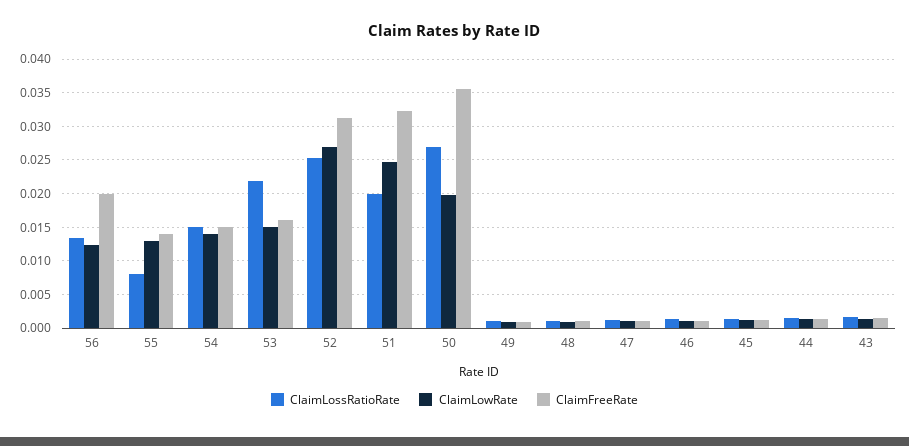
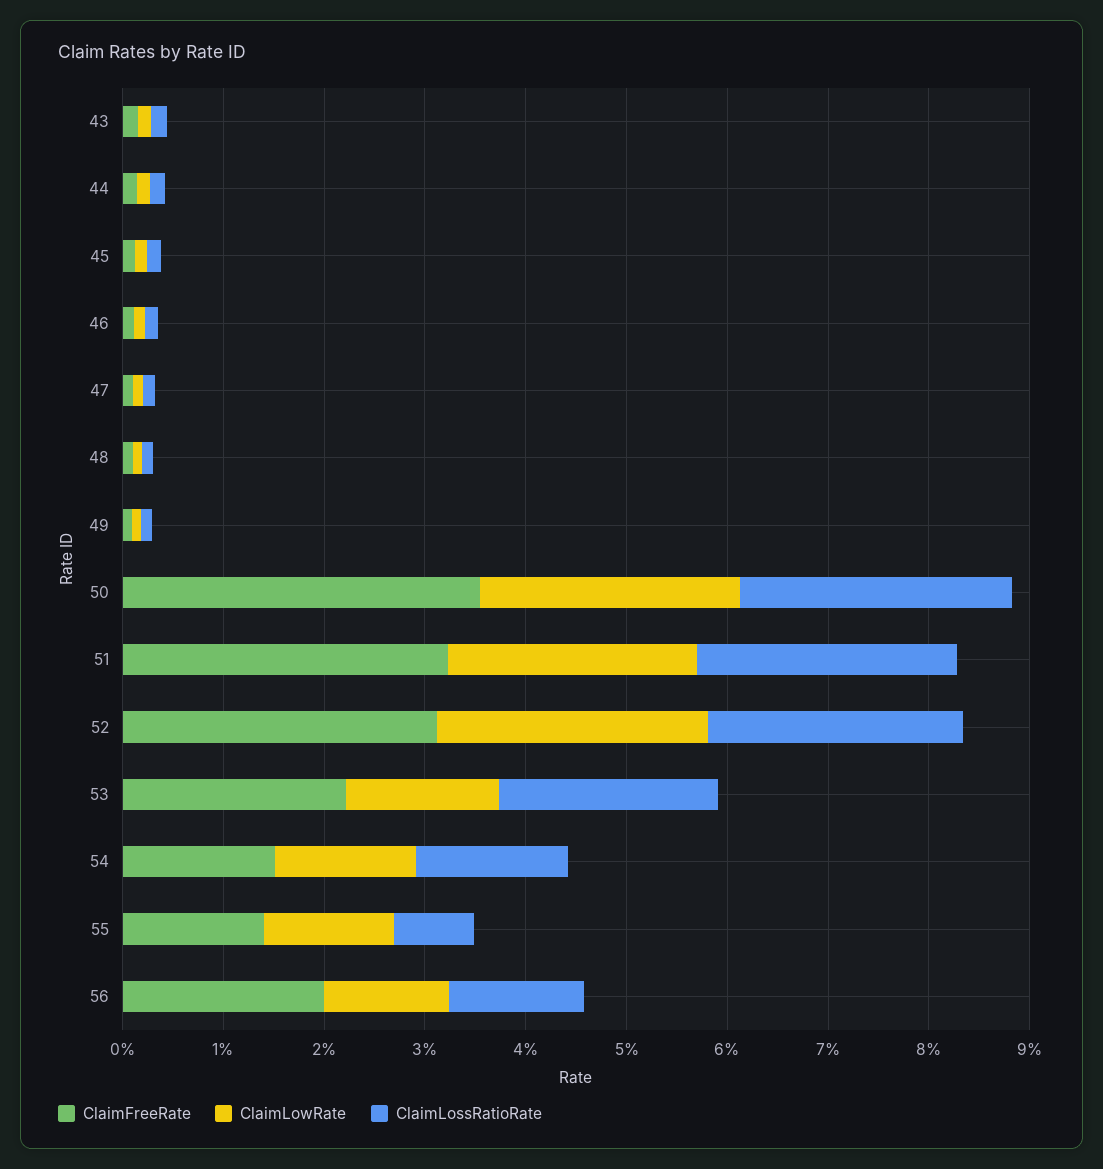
ClaimFreeRate, 53: 0.016 -> 0.022
ClaimLossRatioRate, 51: 0.02 -> 0.026
ClaimLowRate, 50: 0.02 -> 0.026

